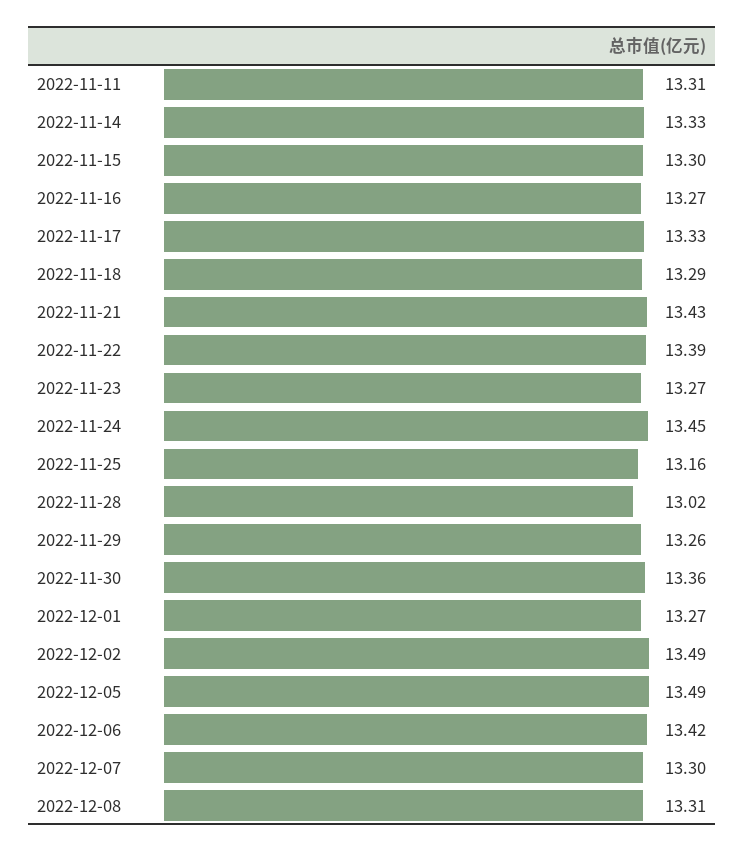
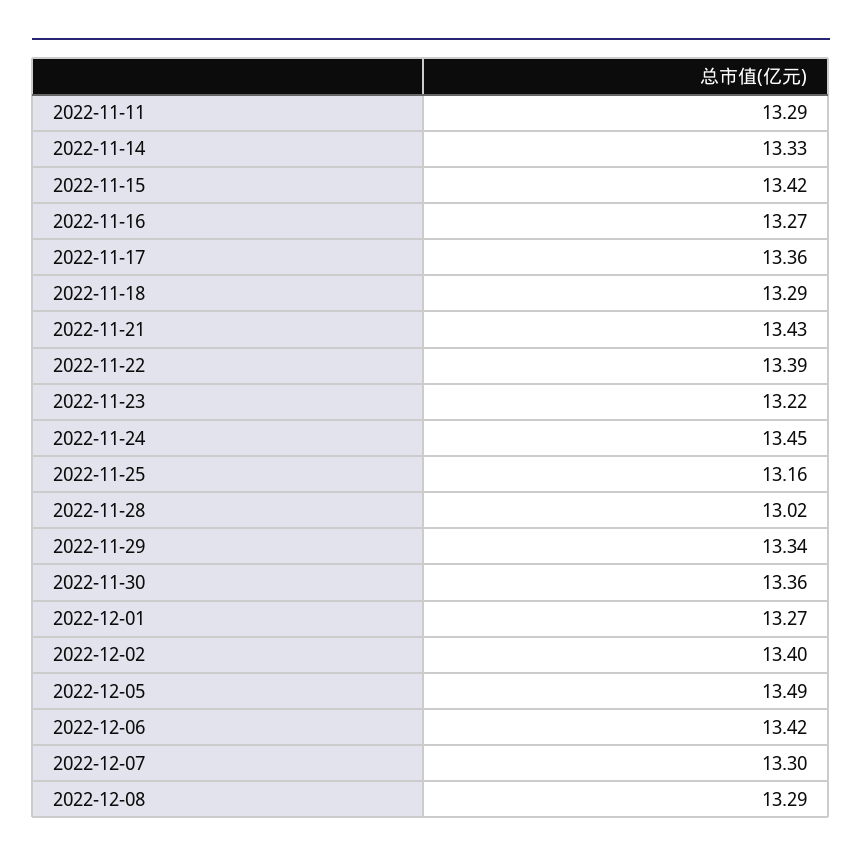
2022-11-11: 13.31 -> 13.29
2022-11-15: 13.3 -> 13.42
2022-11-17: 13.33 -> 13.36
2022-11-23: 13.27 -> 13.22
2022-11-29: 13.26 -> 13.34
2022-12-02: 13.49 -> 13.4
2022-12-08: 13.31 -> 13.29

